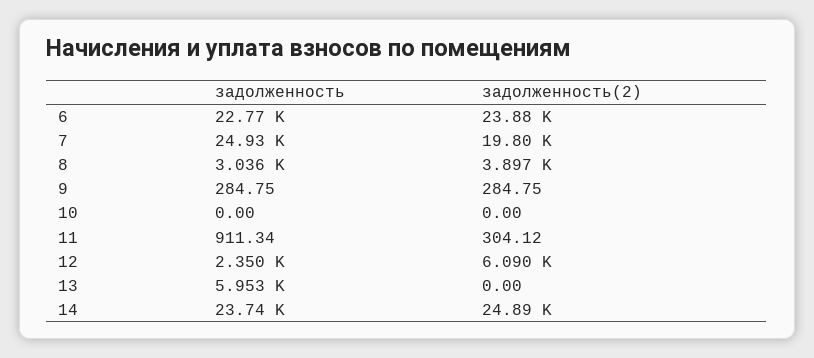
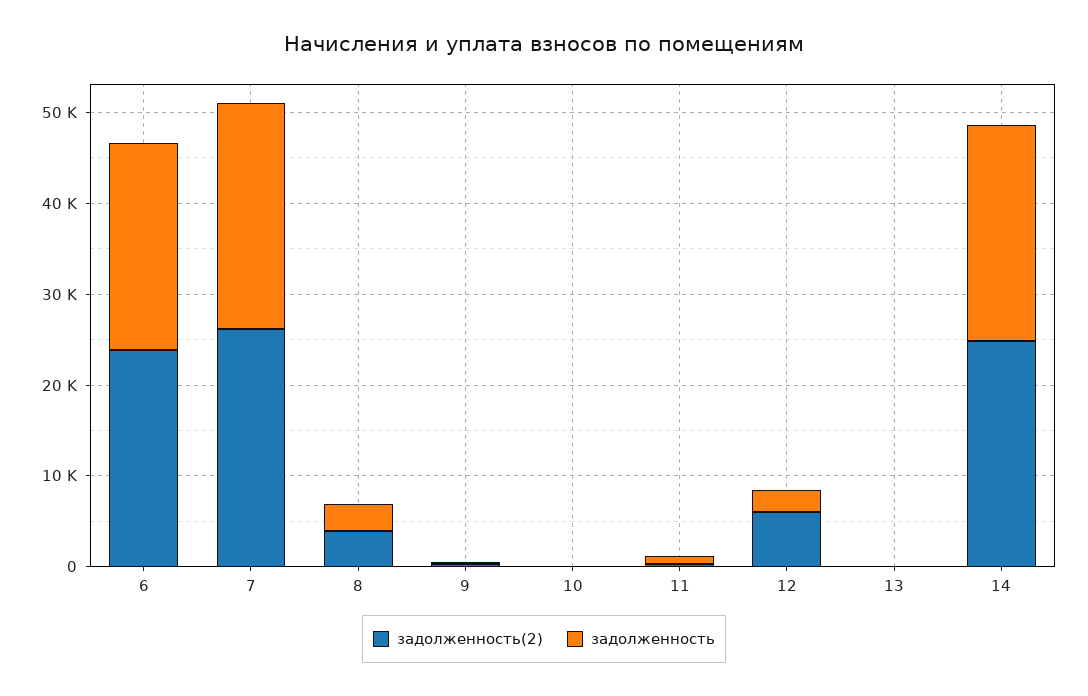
задолженность(2), 7: 19800 -> 26000
задолженность, 13: 5953 -> 0

